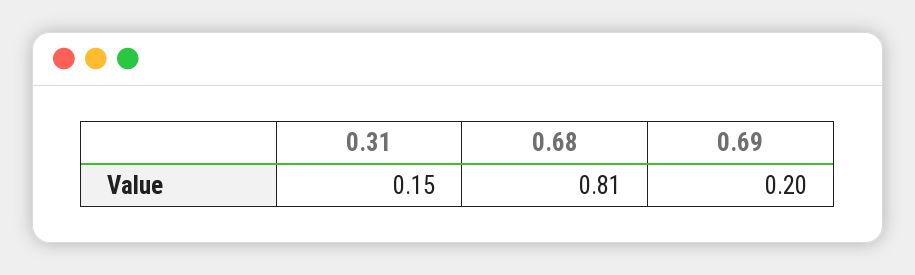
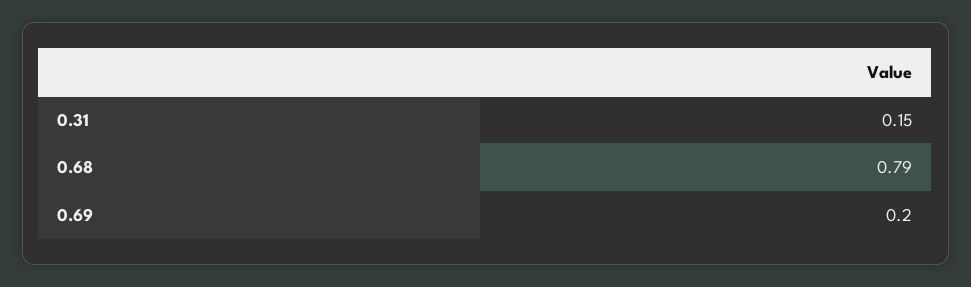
0.68: 0.81 -> 0.79

